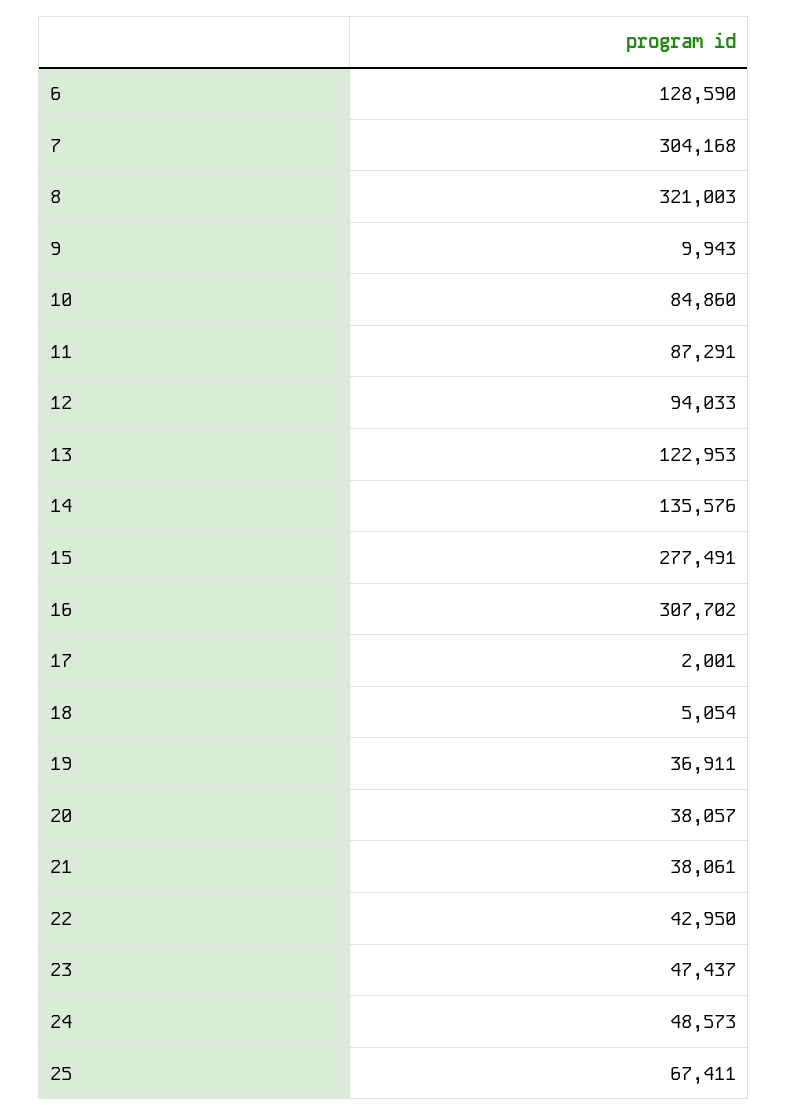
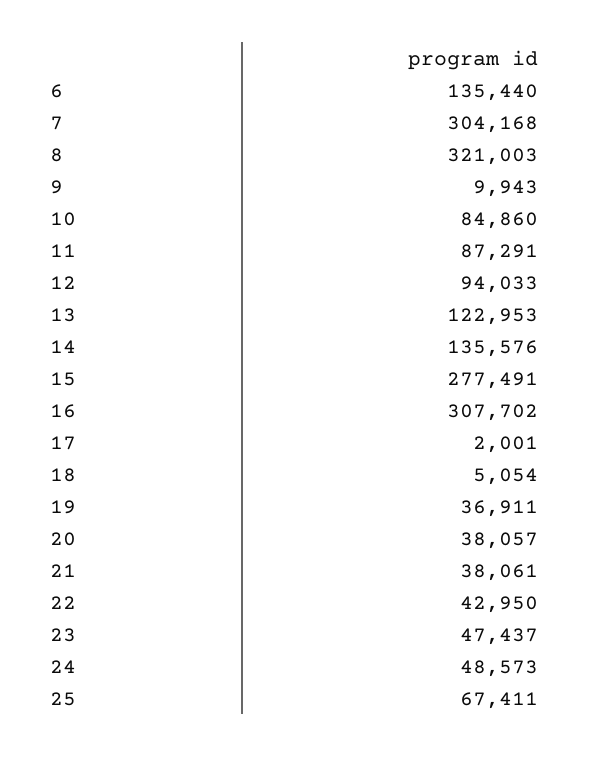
6: 128590 -> 135440

